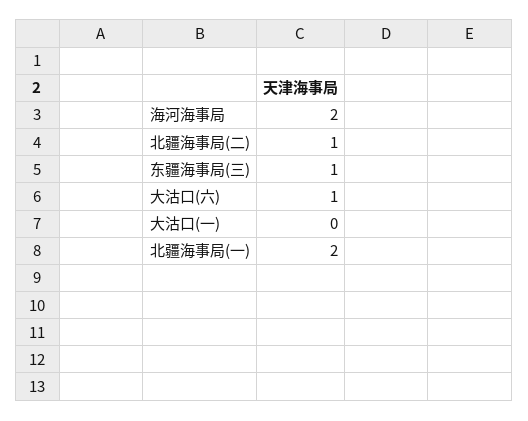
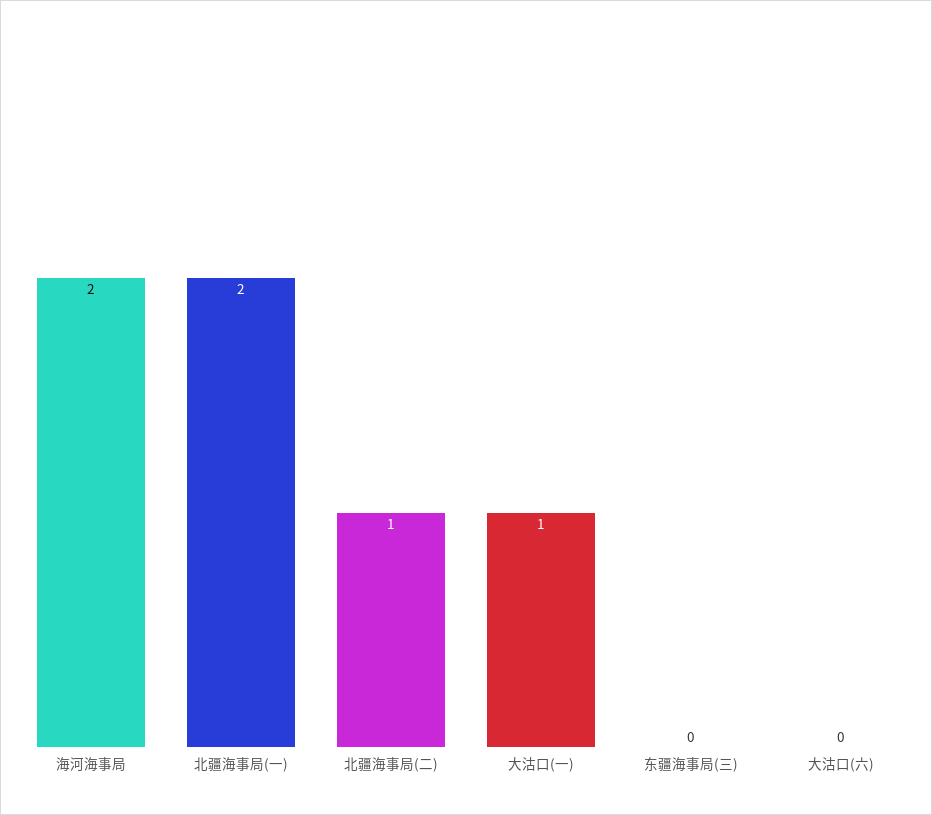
东疆海事局(三): 1 -> 0
大沽口(六): 1 -> 0
大沽口(一): 0 -> 1

